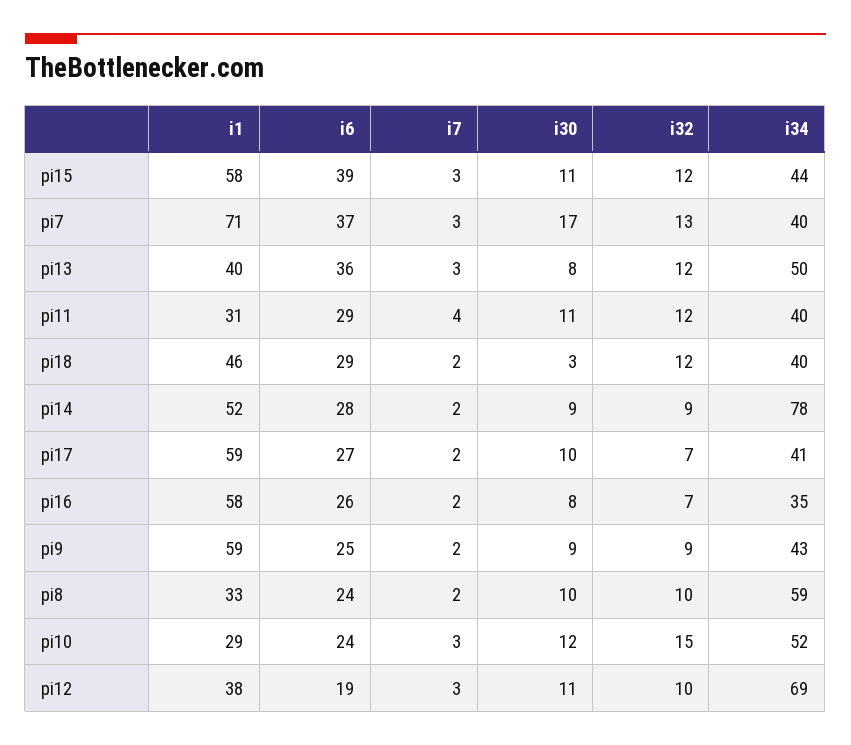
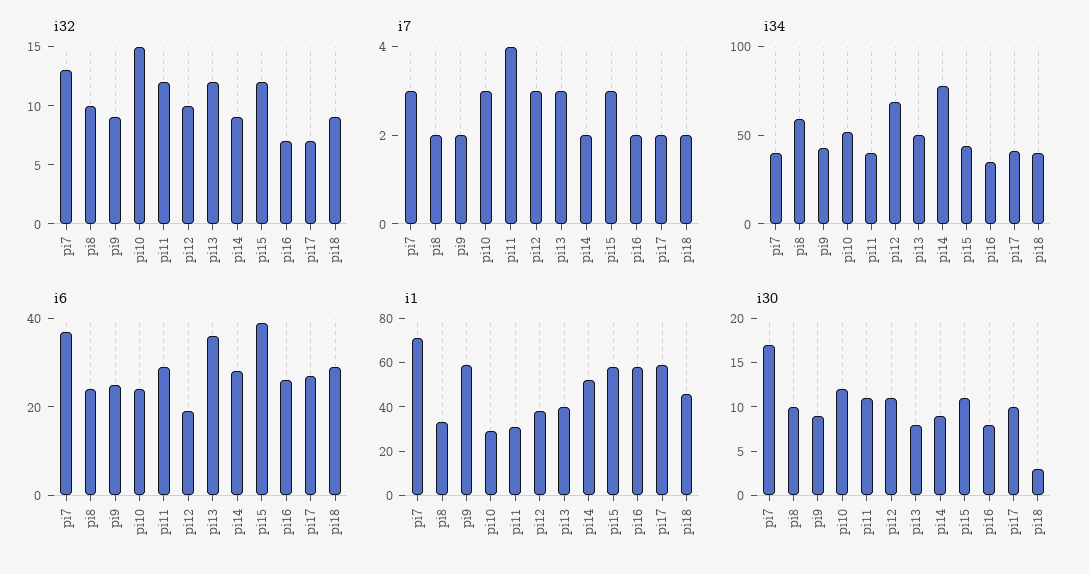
i32, pi18: 12 -> 9

